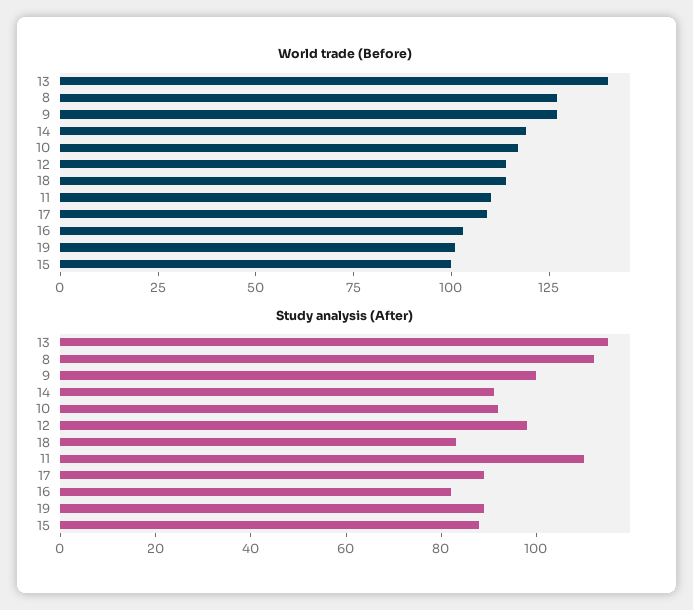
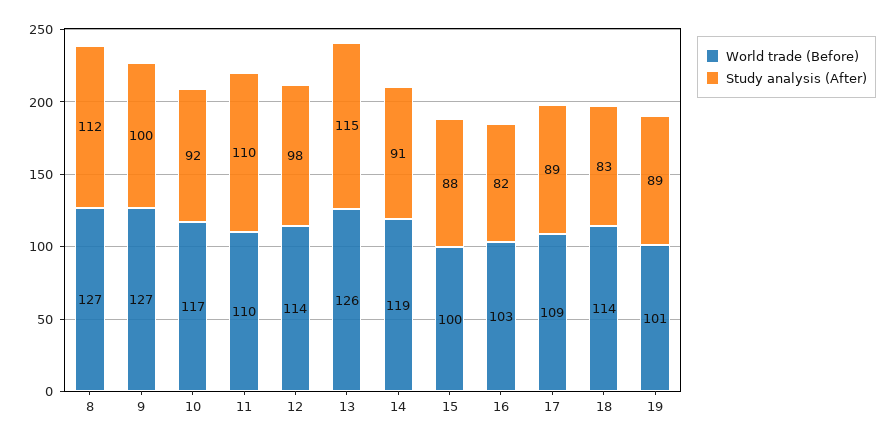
World trade (Before), 13: 140 -> 126

